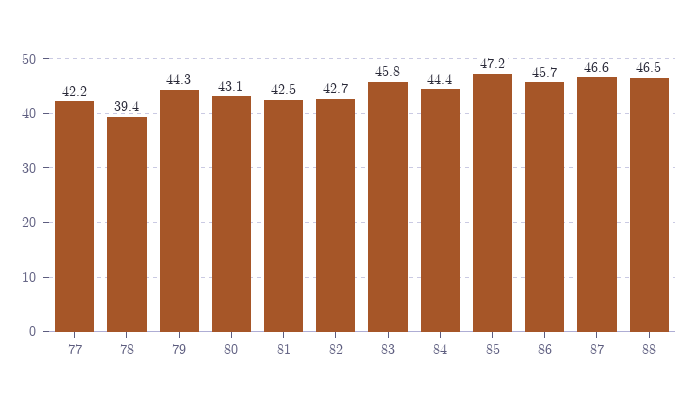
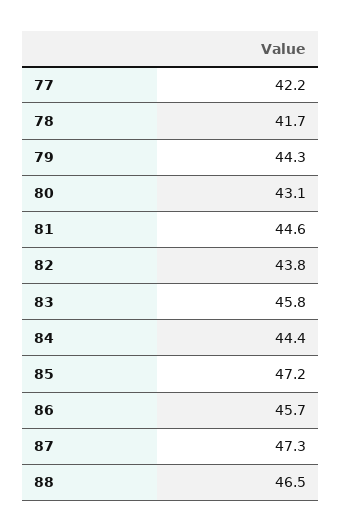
78: 39.4 -> 41.7
81: 42.5 -> 44.6
82: 42.7 -> 43.8
87: 46.6 -> 47.3

